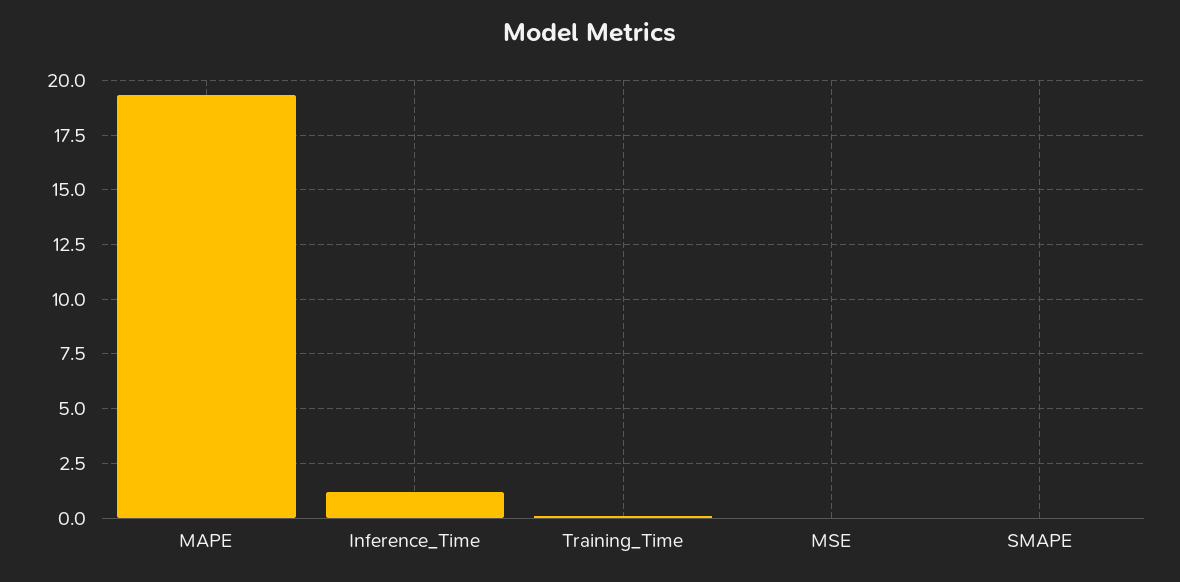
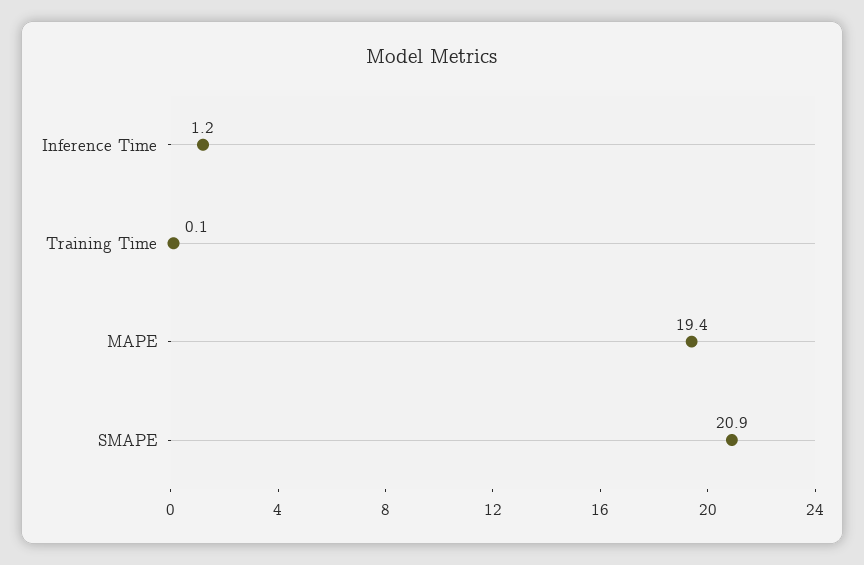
MSE: 0 -> none
SMAPE: 0 -> 20.9

